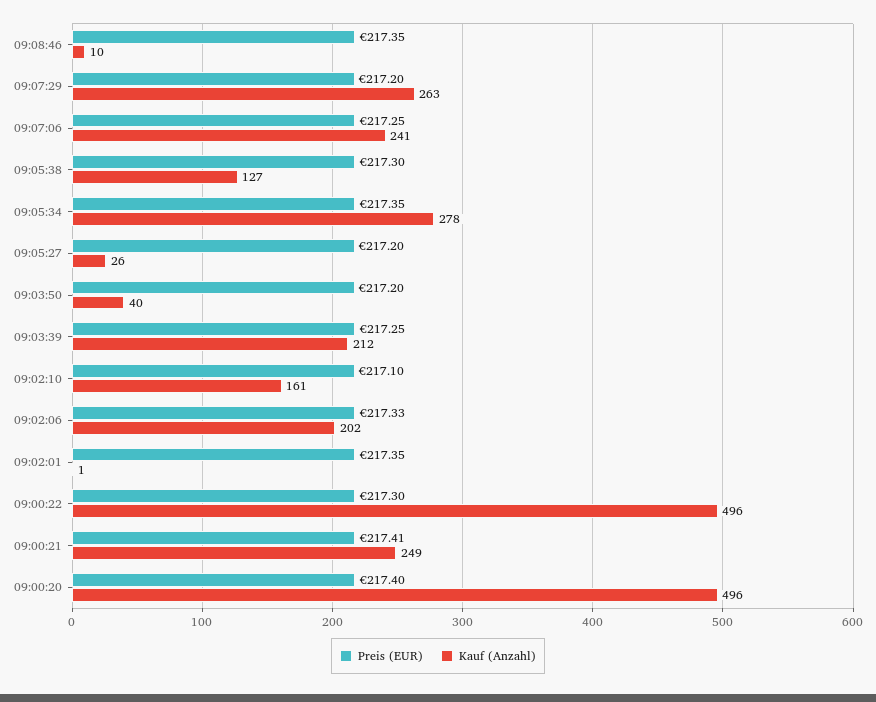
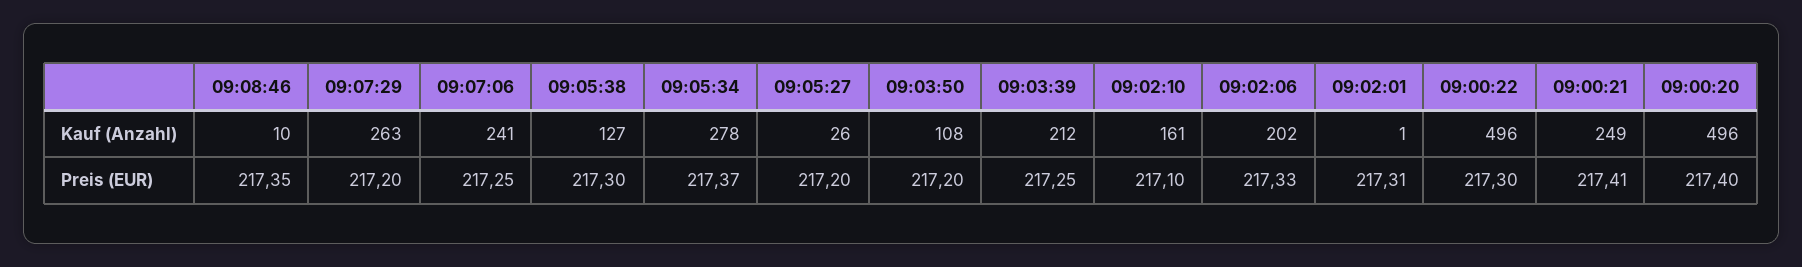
Preis (EUR), 09:05:34: 217.35 -> 217.37
Kauf (Anzahl), 09:03:50: 40 -> 108
Preis (EUR), 09:02:01: 217.35 -> 217.31

